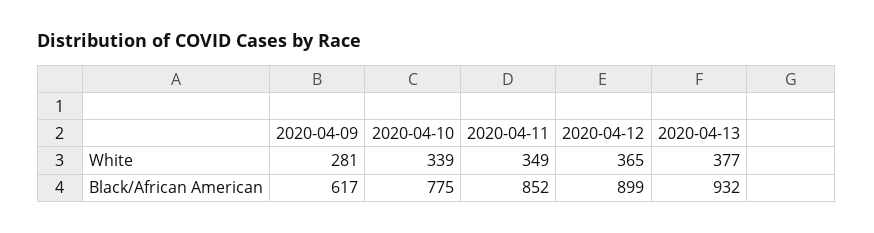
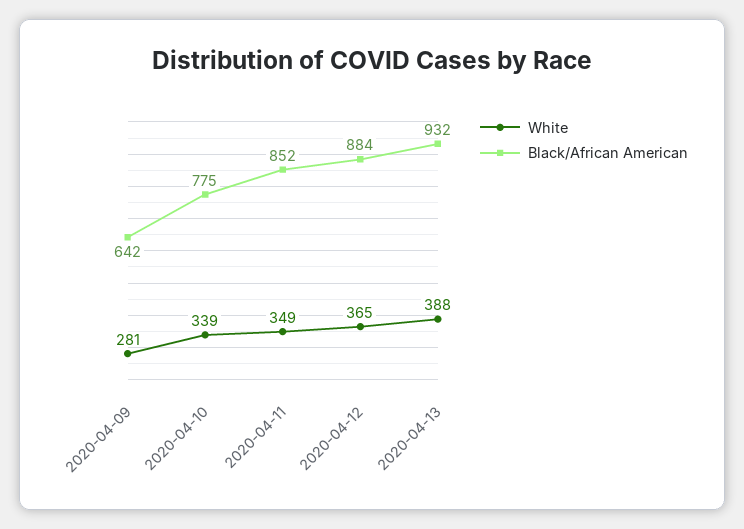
White, 2020-04-13: 377 -> 388
Black/African American, 2020-04-09: 617 -> 642
Black/African American, 2020-04-12: 899 -> 884

